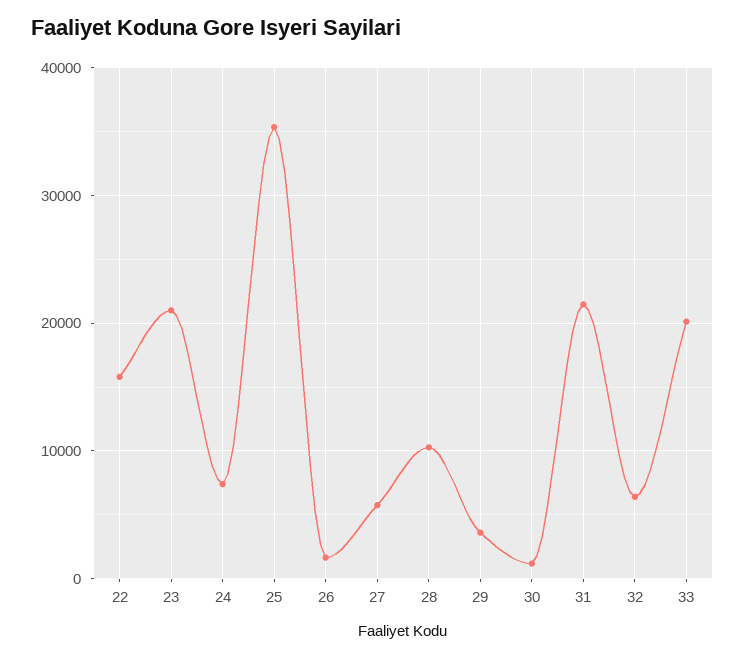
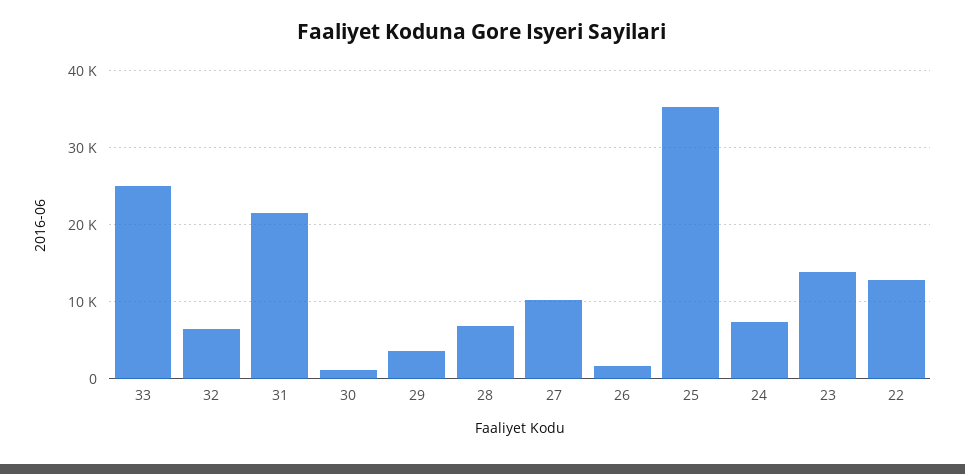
22: 16000 -> 13000
23: 21000 -> 14000
27: 6000 -> 10000
28: 10000 -> 7000
33: 20000 -> 25000

